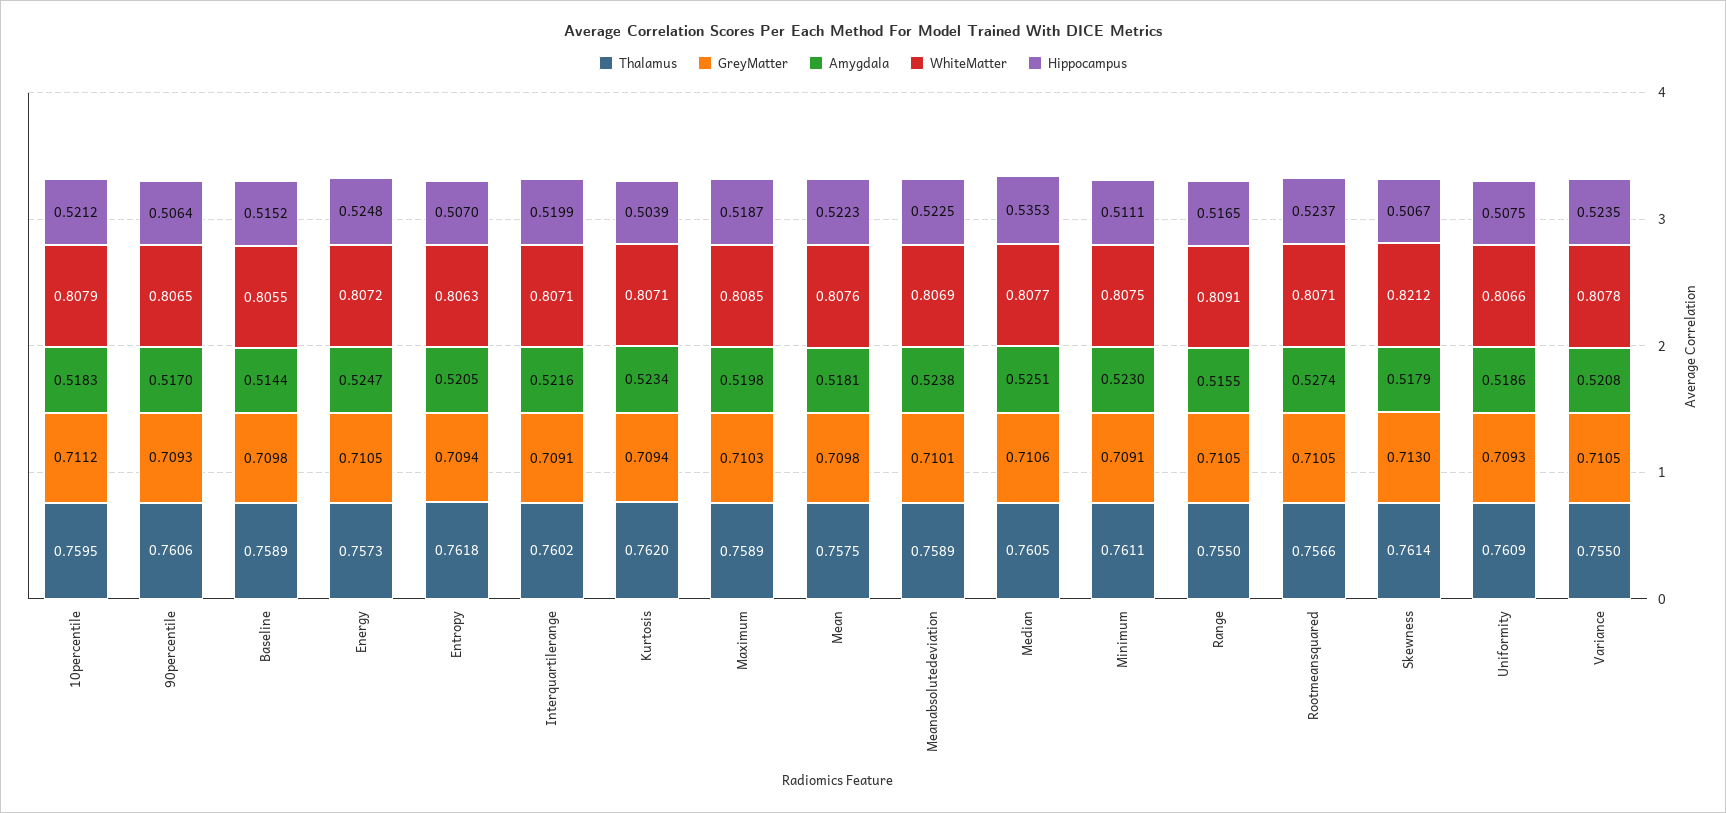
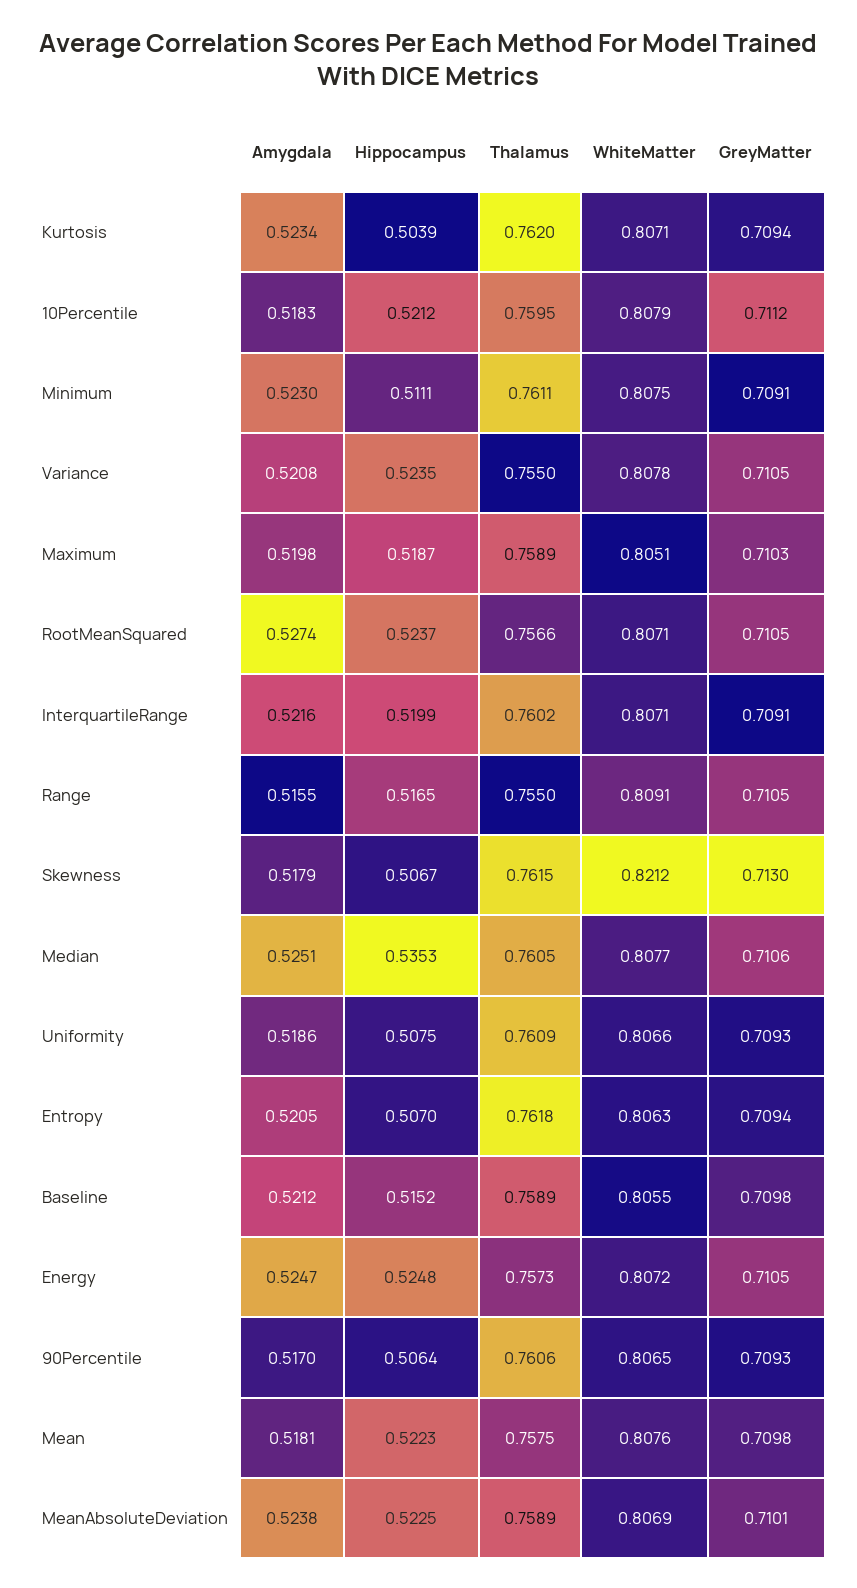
Amygdala, Baseline: 0.5144 -> 0.5212
WhiteMatter, Maximum: 0.8085 -> 0.8051
Thalamus, Skewness: 0.7614 -> 0.7615

